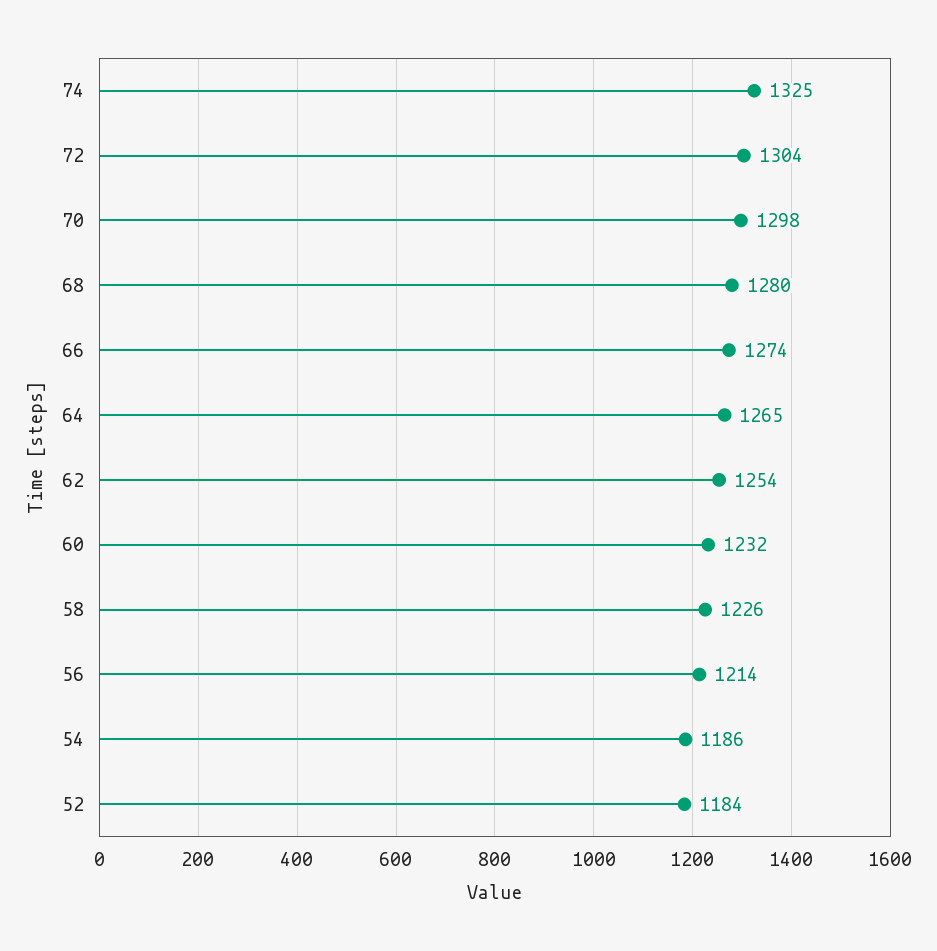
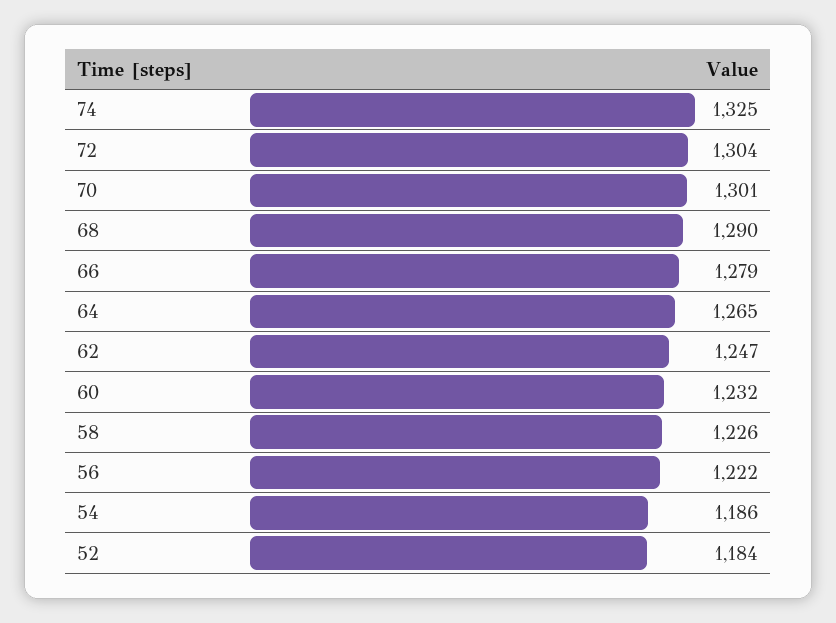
70: 1298 -> 1301
68: 1280 -> 1290
66: 1274 -> 1279
62: 1254 -> 1247
56: 1214 -> 1222

